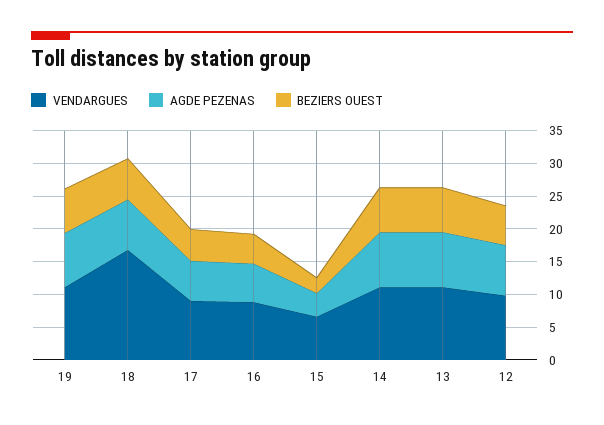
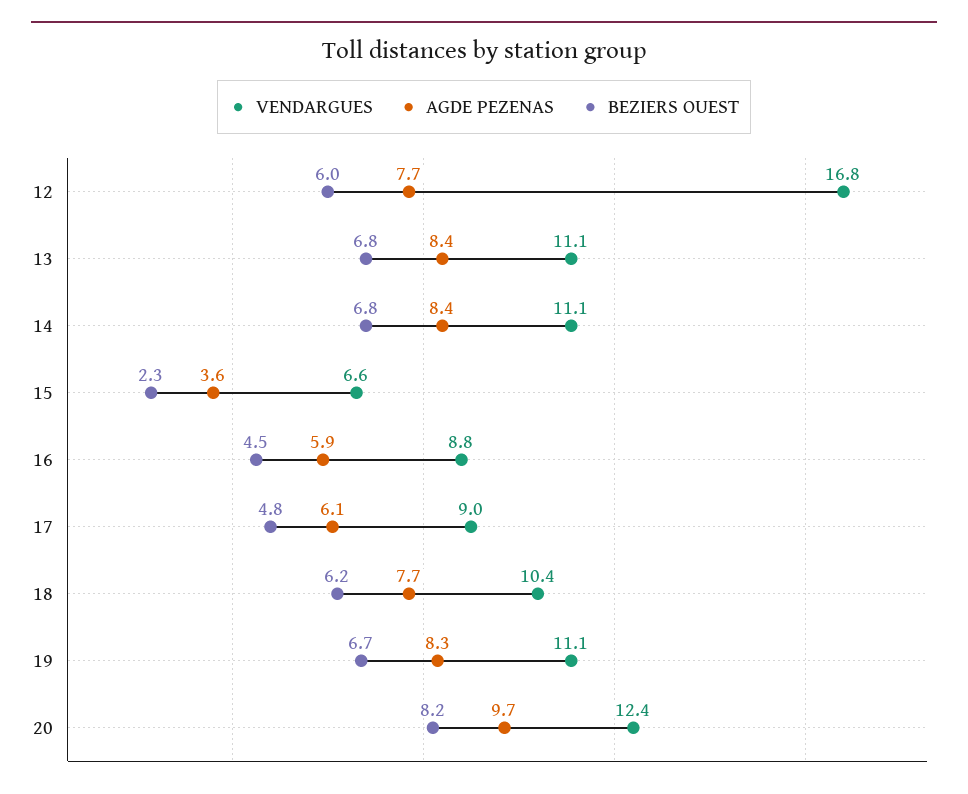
VENDARGUES, 18: 17.5 -> 10.4
VENDARGUES, 12: 10 -> 16.8
VENDARGUES, 20: none -> 12.4
AGDE PEZENAS, 20: none -> 9.7
BEZIERS OUEST, 20: none -> 8.2

